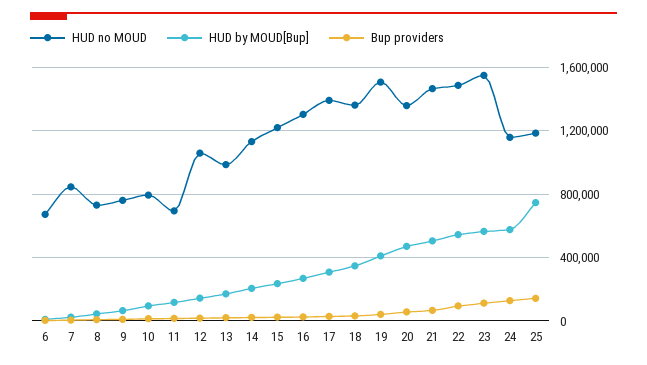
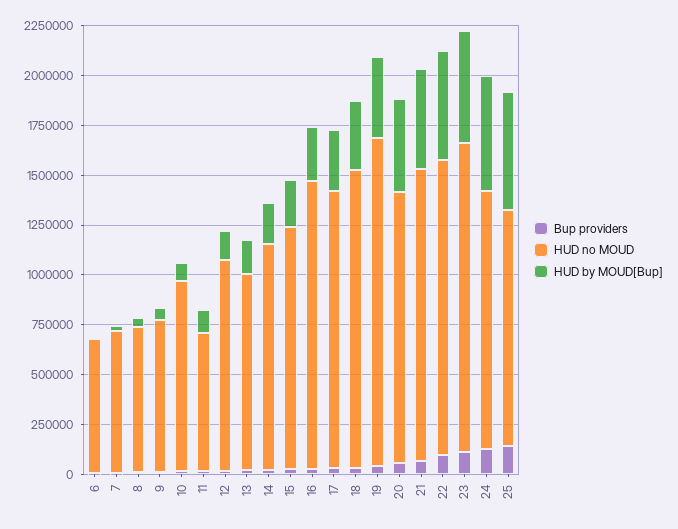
HUD no MOUD, 7: 850000 -> 700000
HUD no MOUD, 10: 800000 -> 950000
HUD no MOUD, 16: 1300000 -> 1450000
HUD no MOUD, 18: 1350000 -> 1500000
HUD no MOUD, 19: 1500000 -> 1650000
HUD no MOUD, 24: 1150000 -> 1300000
HUD by MOUD[Bup], 25: 750000 -> 600000

